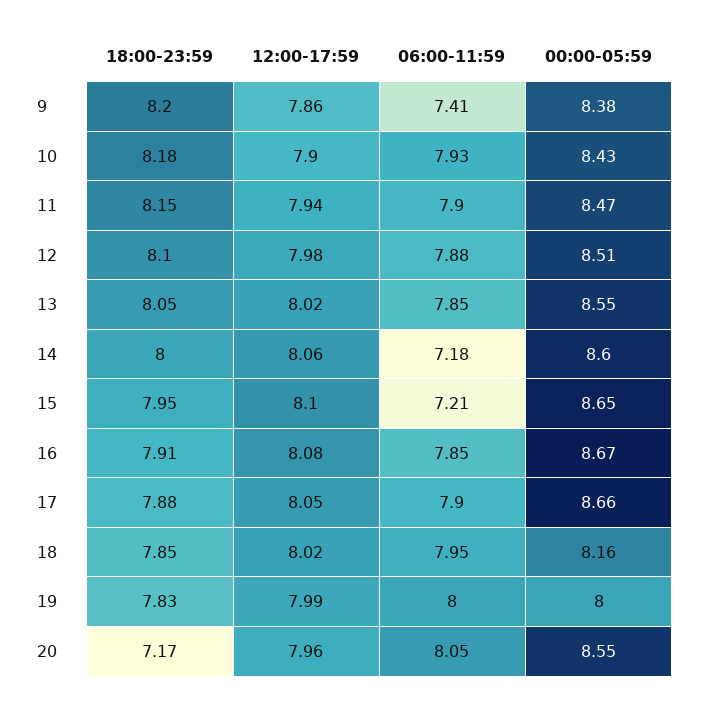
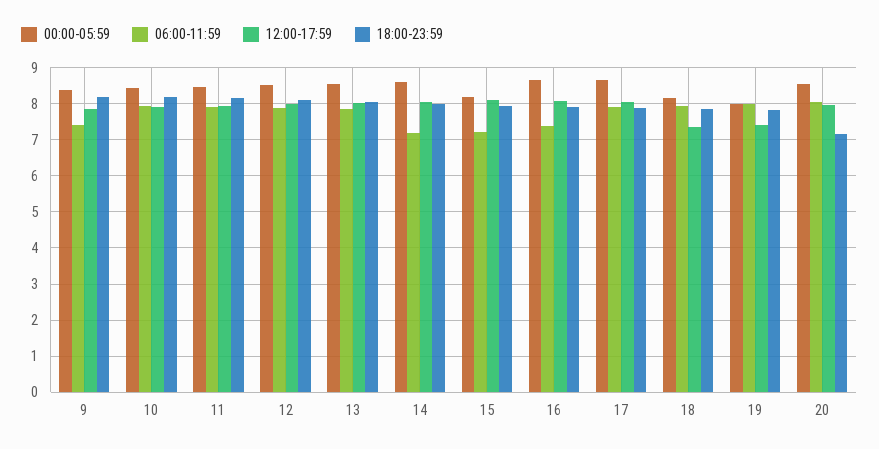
00:00-05:59, 15: 8.65 -> 8.2
06:00-11:59, 16: 7.85 -> 7.4
12:00-17:59, 18: 8.02 -> 7.4
12:00-17:59, 19: 7.99 -> 7.4

